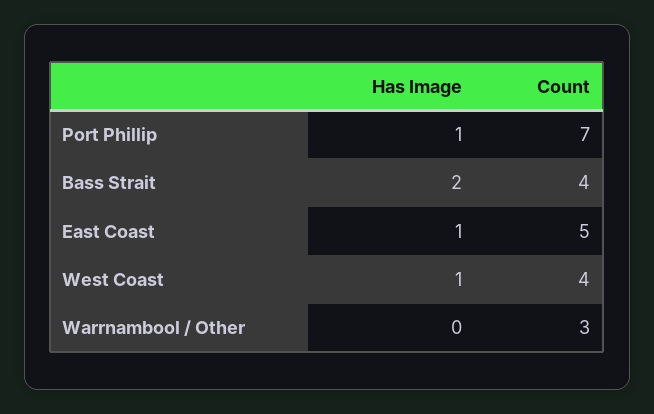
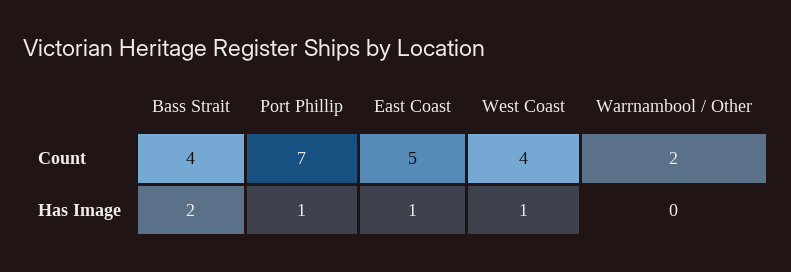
Count, Warrnambool / Other: 3 -> 2

